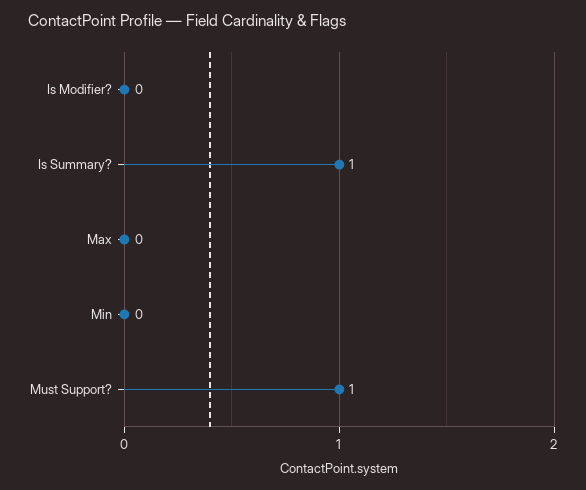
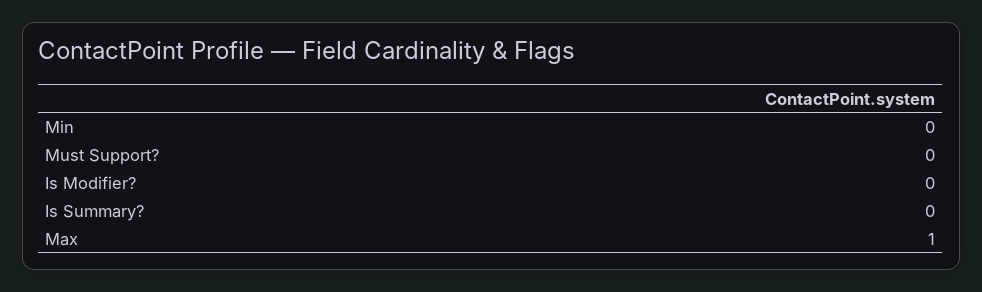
Is Summary?: 1 -> 0
Max: 0 -> 1
Must Support?: 1 -> 0

